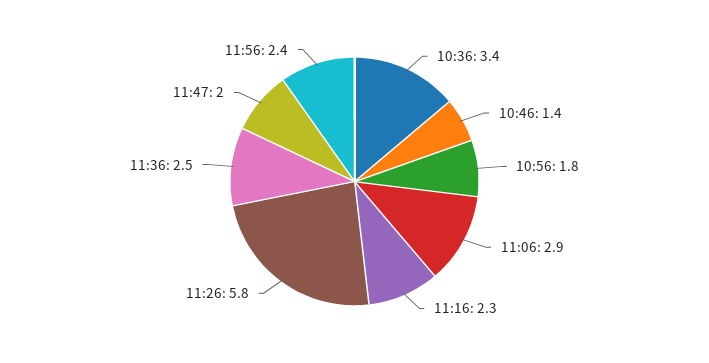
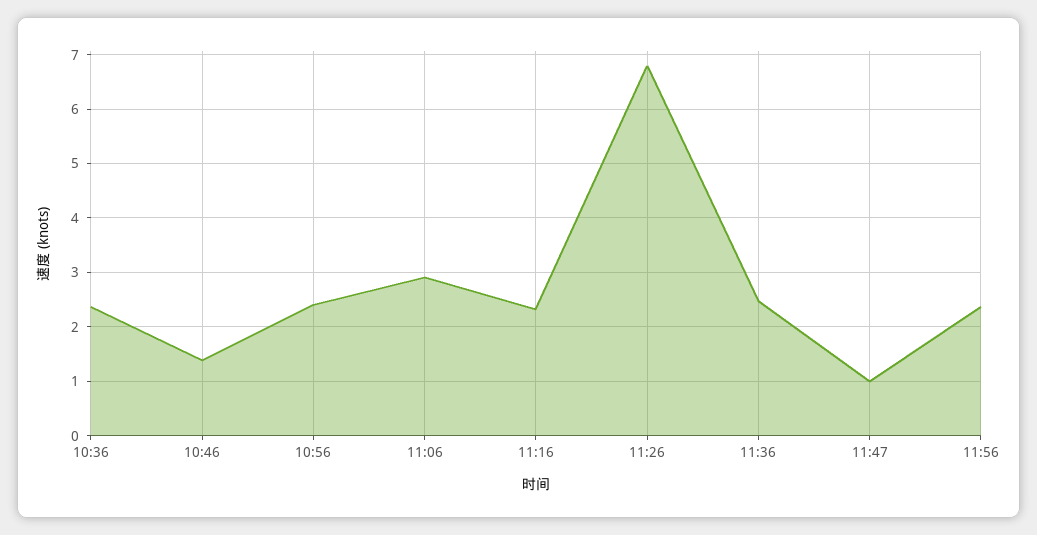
10:36: 3.4 -> 2.4
10:56: 1.8 -> 2.4
11:26: 5.8 -> 6.8
11:47: 2 -> 1

